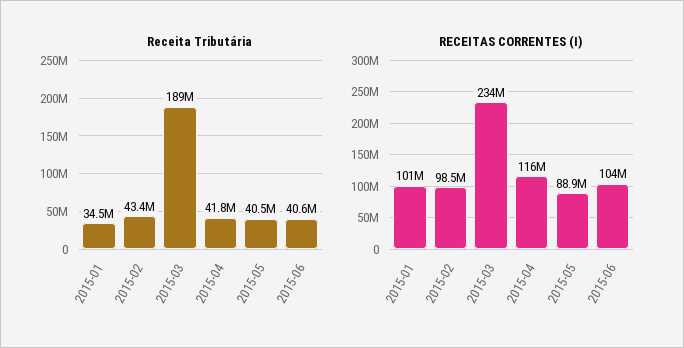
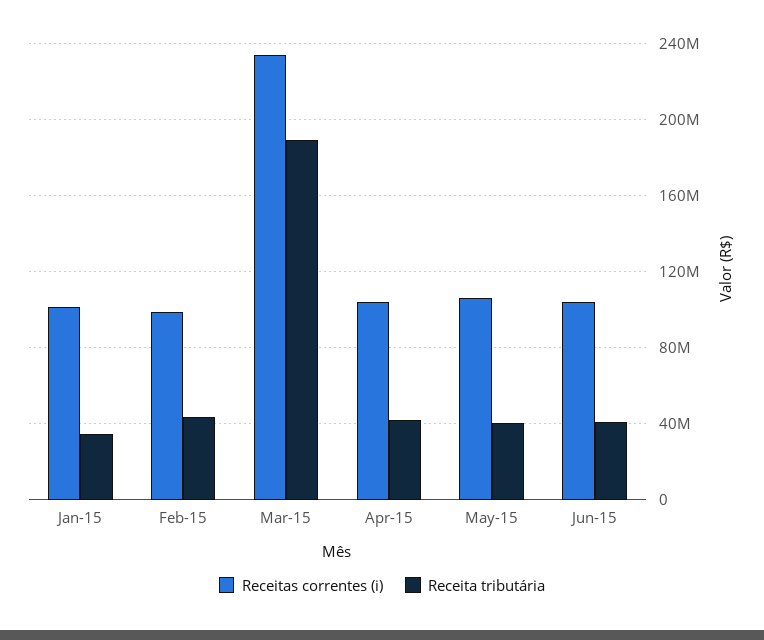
RECEITAS CORRENTES (I), 2015-04: 116000000 -> 105000000
RECEITAS CORRENTES (I), 2015-05: 88900000 -> 105000000

